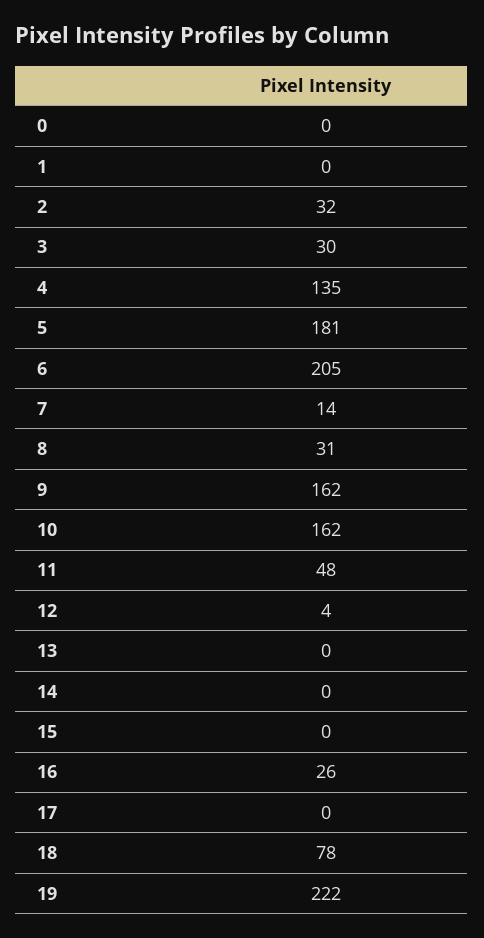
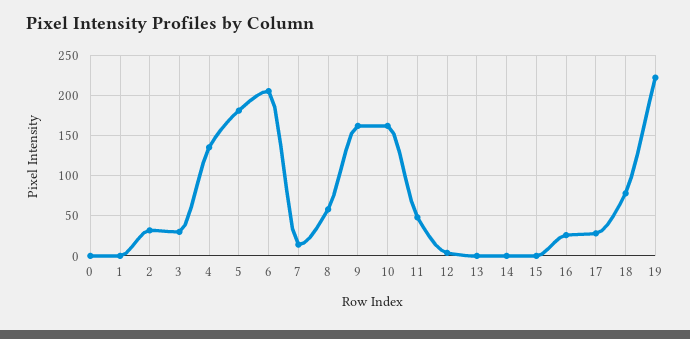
8: 31 -> 60
17: 0 -> 30

